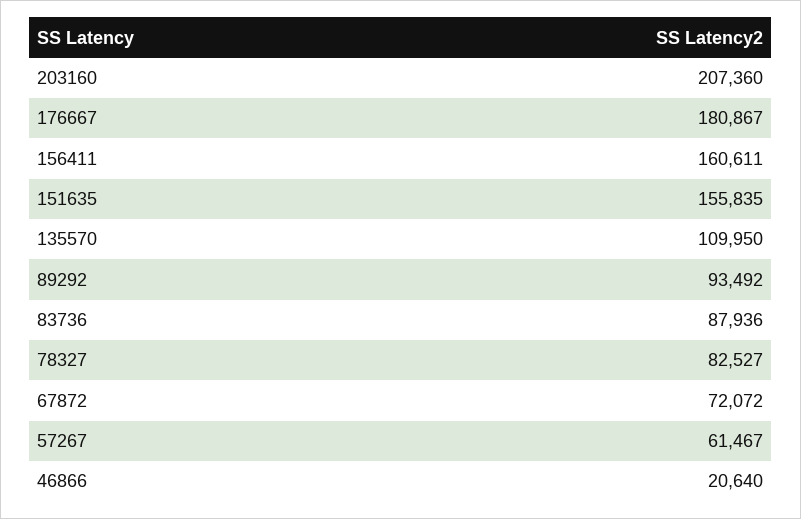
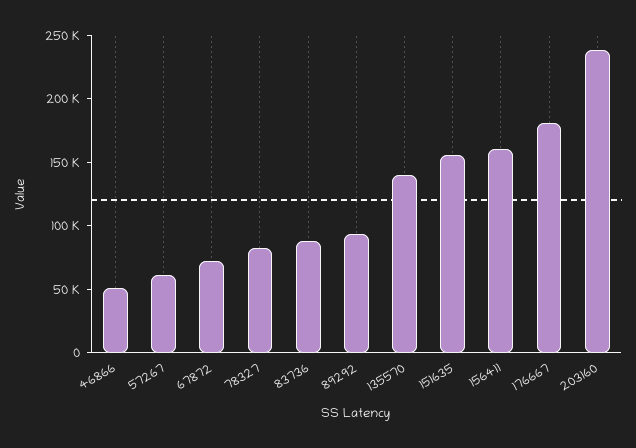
203160: 207360 -> 240000
135570: 109950 -> 140000
46866: 20640 -> 50000

